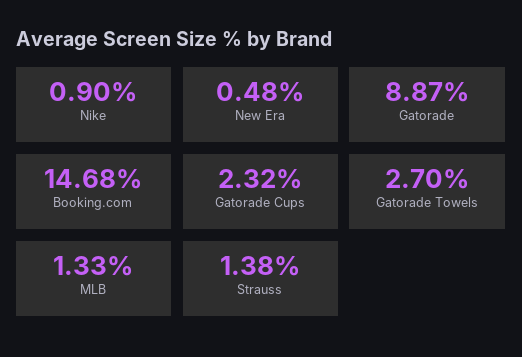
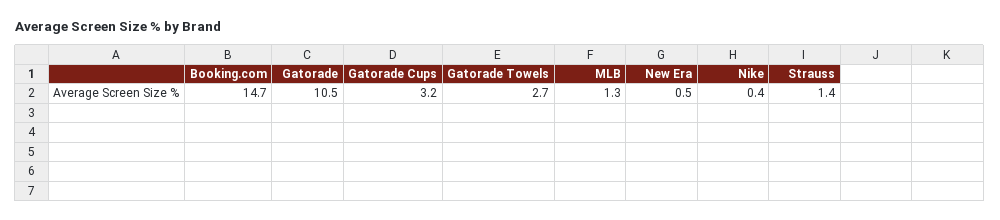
Nike: 0.9 -> 0.4
Gatorade: 8.87 -> 10.5
Gatorade Cups: 2.32 -> 3.2

